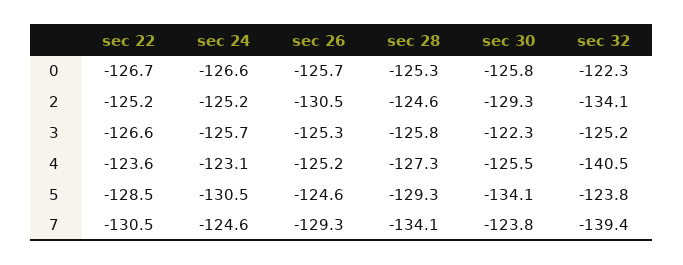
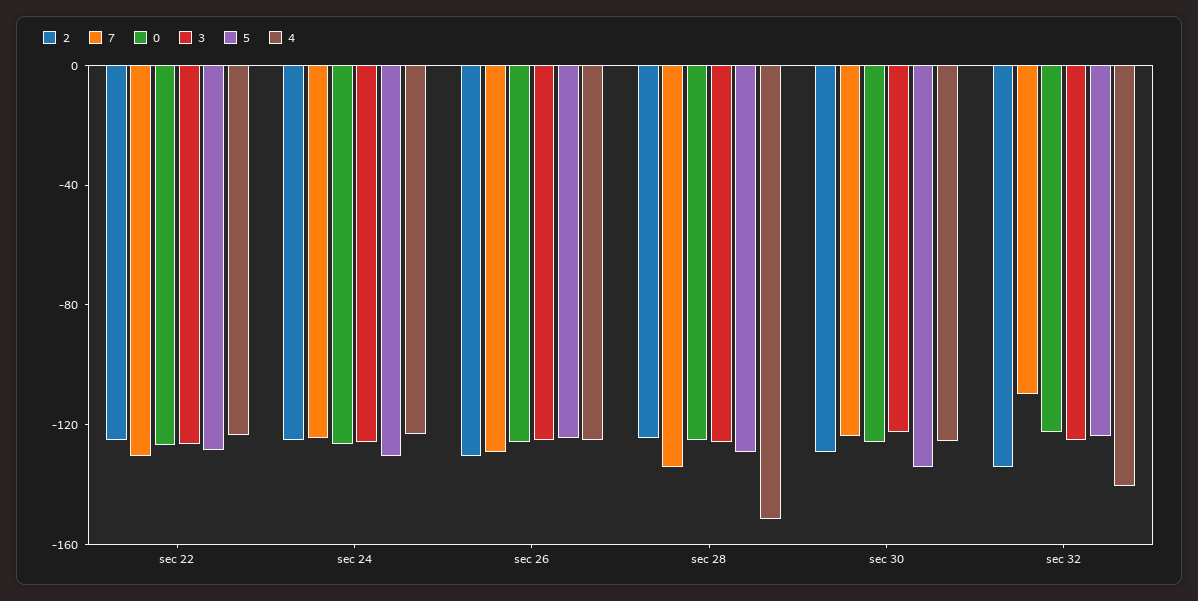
4, sec 28: -127.3 -> -150
7, sec 32: -139.4 -> -110

